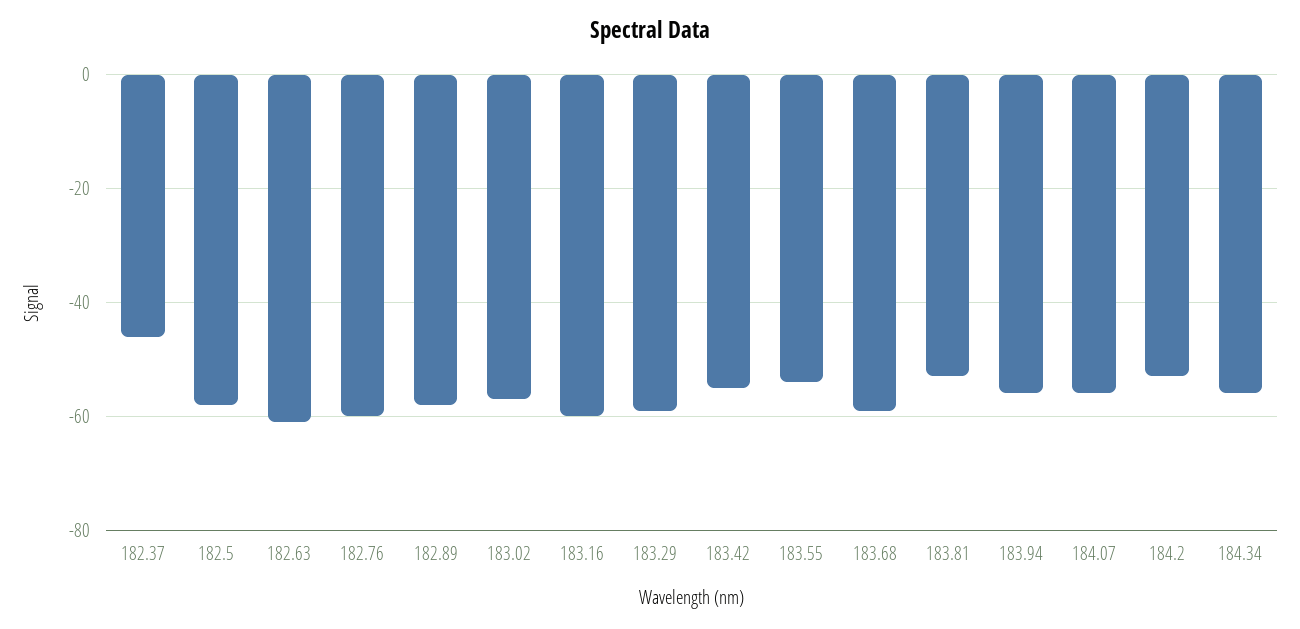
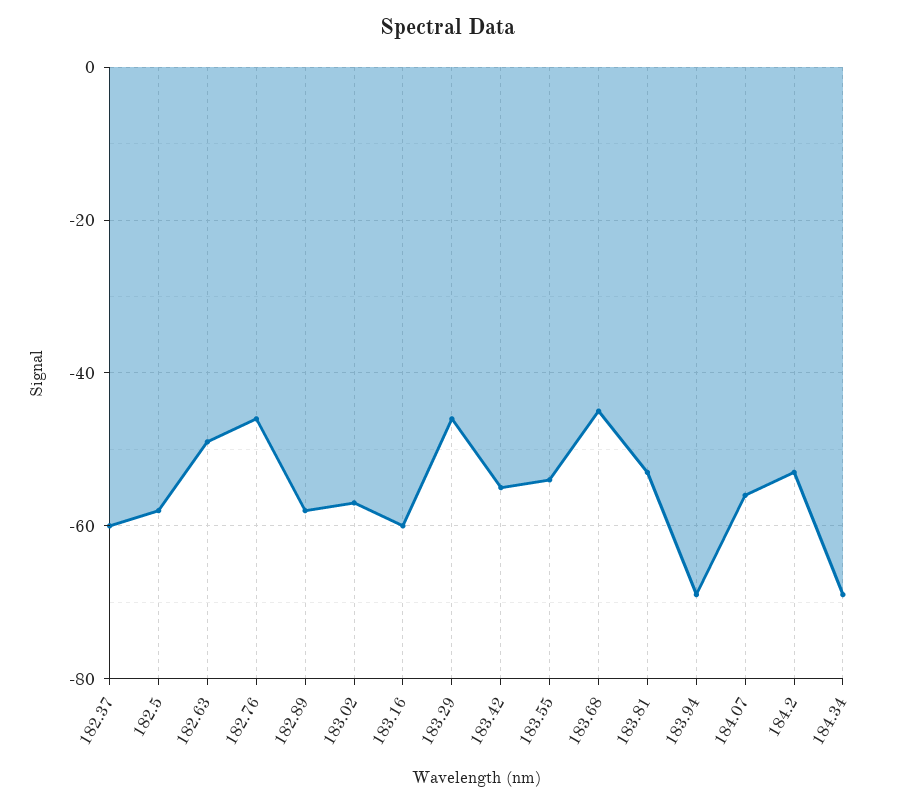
182.37: -45 -> -60
182.63: -60 -> -50
182.76: -60 -> -45
183.29: -60 -> -45
183.68: -60 -> -45
183.94: -55 -> -70
184.34: -55 -> -70

